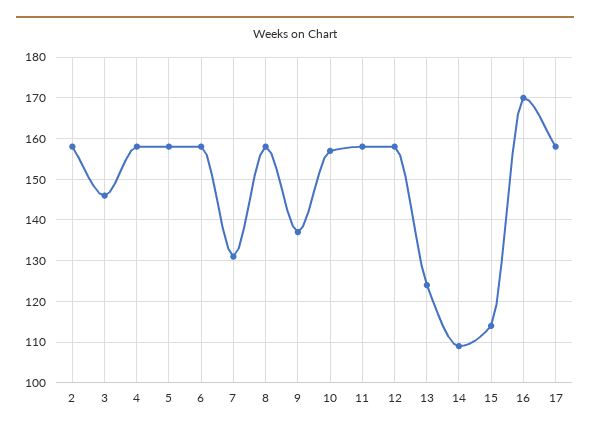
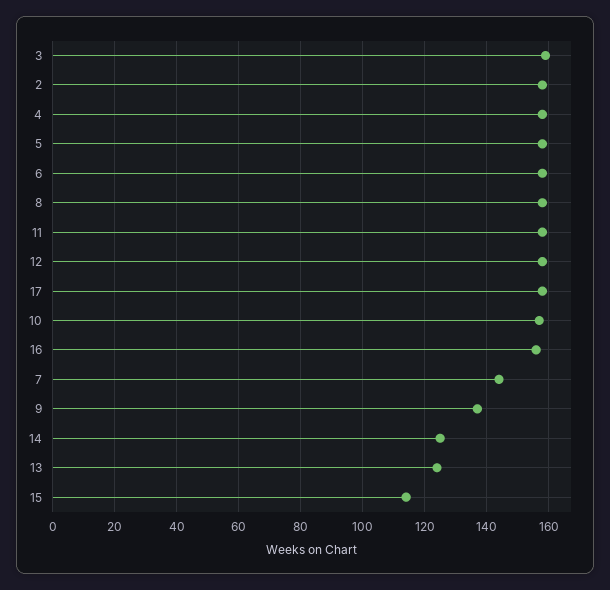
3: 145 -> 160
7: 130 -> 145
14: 110 -> 125
16: 170 -> 155

